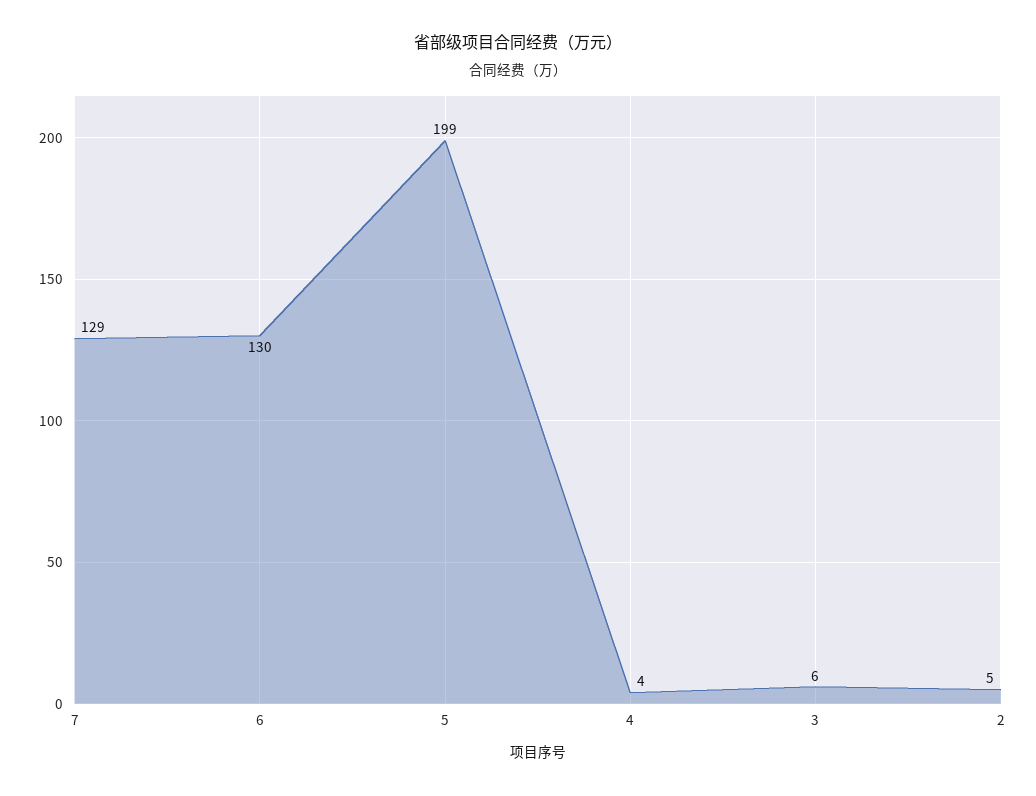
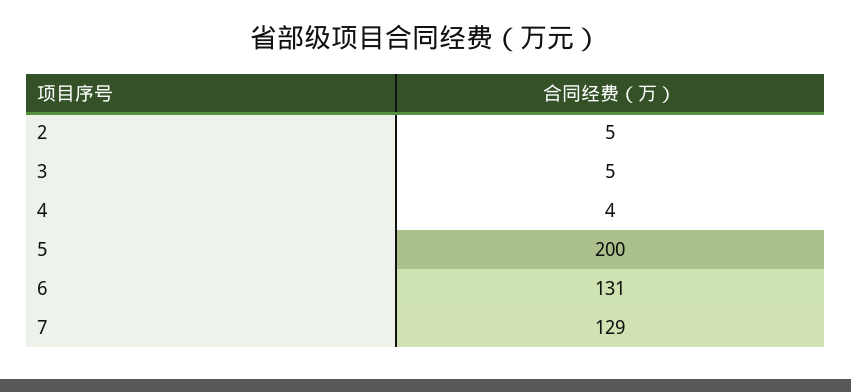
6: 130 -> 131
5: 199 -> 200
3: 6 -> 5

